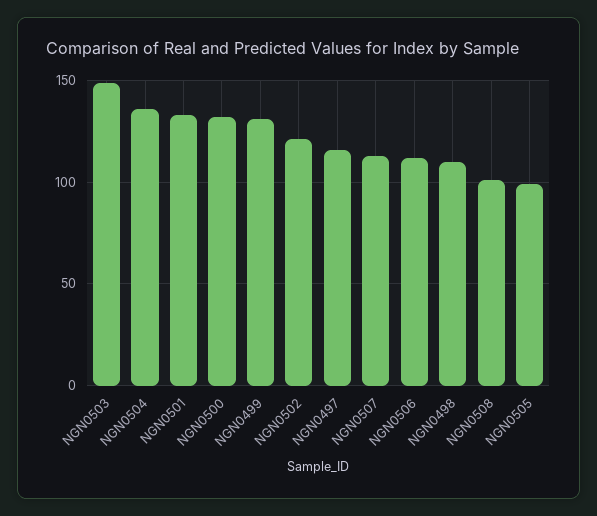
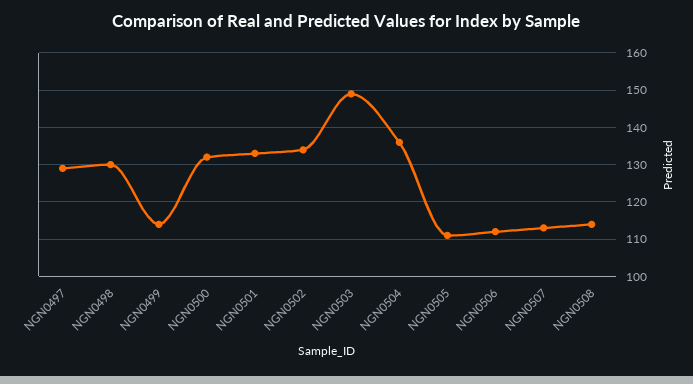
NGN0499: 130 -> 115
NGN0502: 120 -> 135
NGN0497: 115 -> 130
NGN0498: 110 -> 130
NGN0508: 100 -> 115
NGN0505: 100 -> 110

